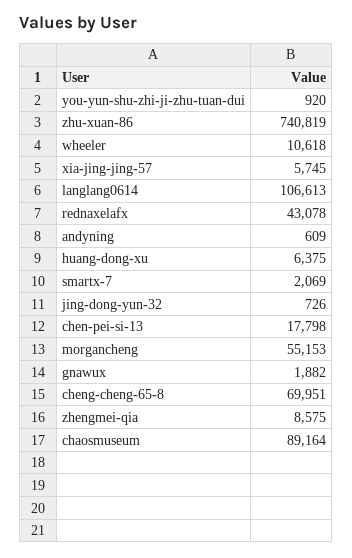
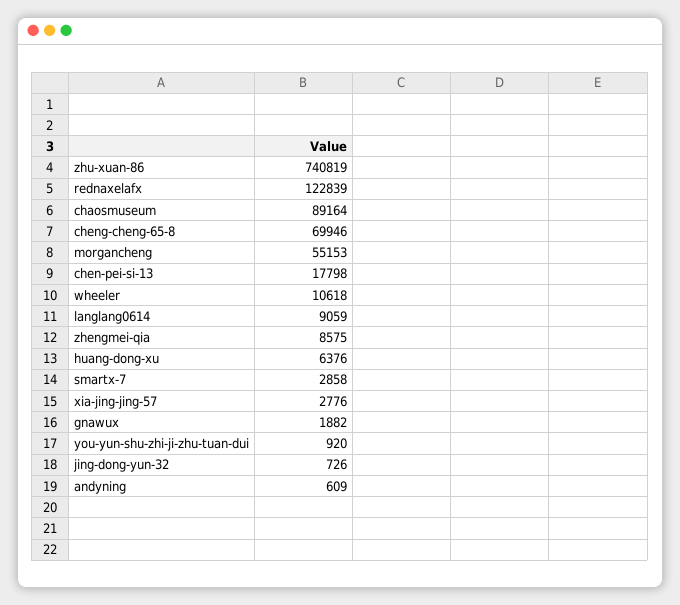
xia-jing-jing-57: 5745 -> 2776
langlang0614: 106613 -> 9059
rednaxelafx: 43078 -> 122839
huang-dong-xu: 6375 -> 6376
smartx-7: 2069 -> 2858
cheng-cheng-65-8: 69951 -> 69946

